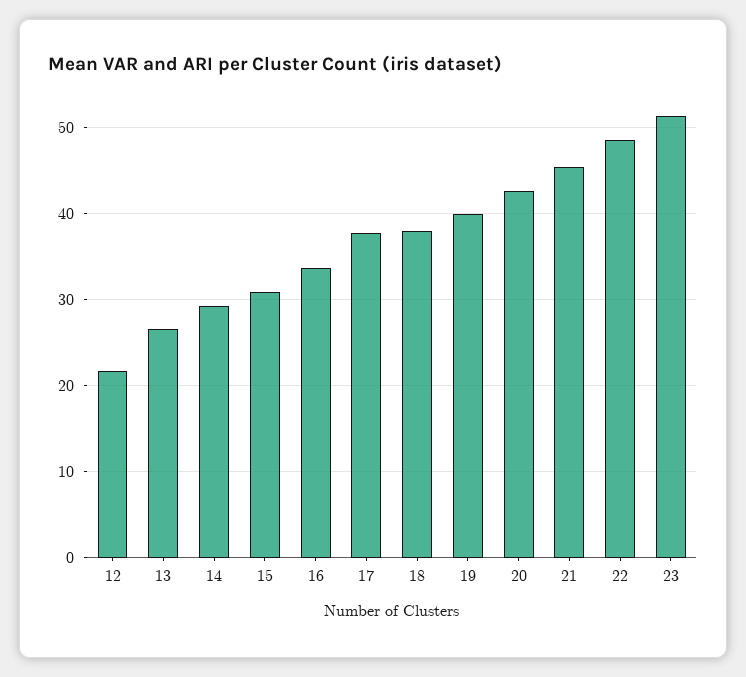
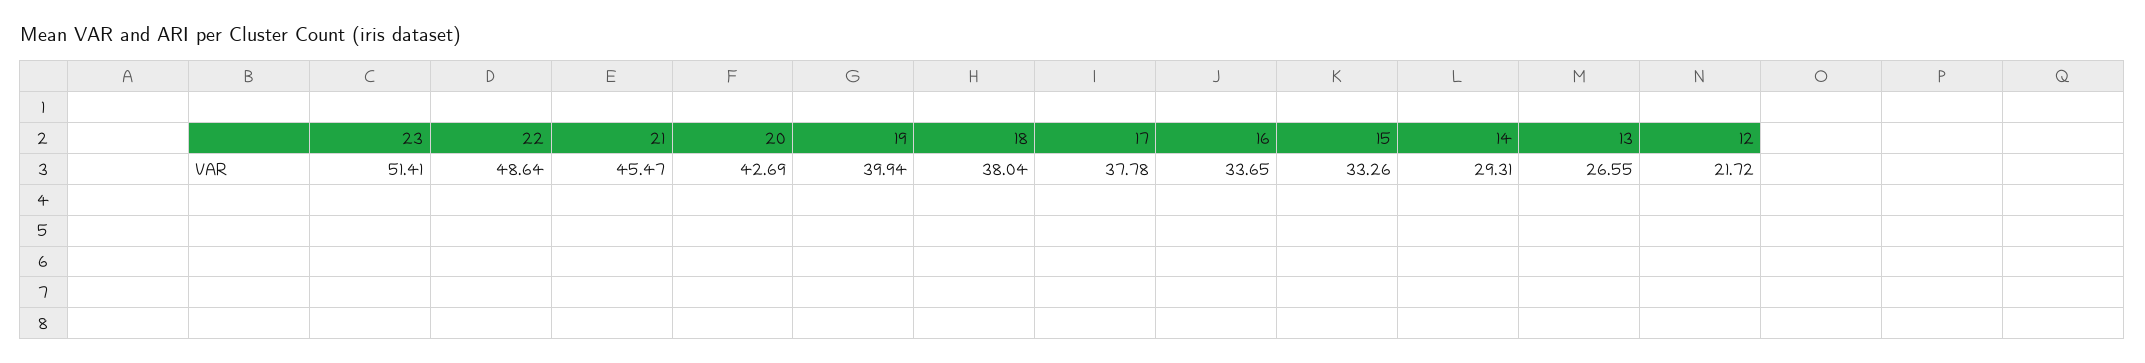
15: 31 -> 33.26

